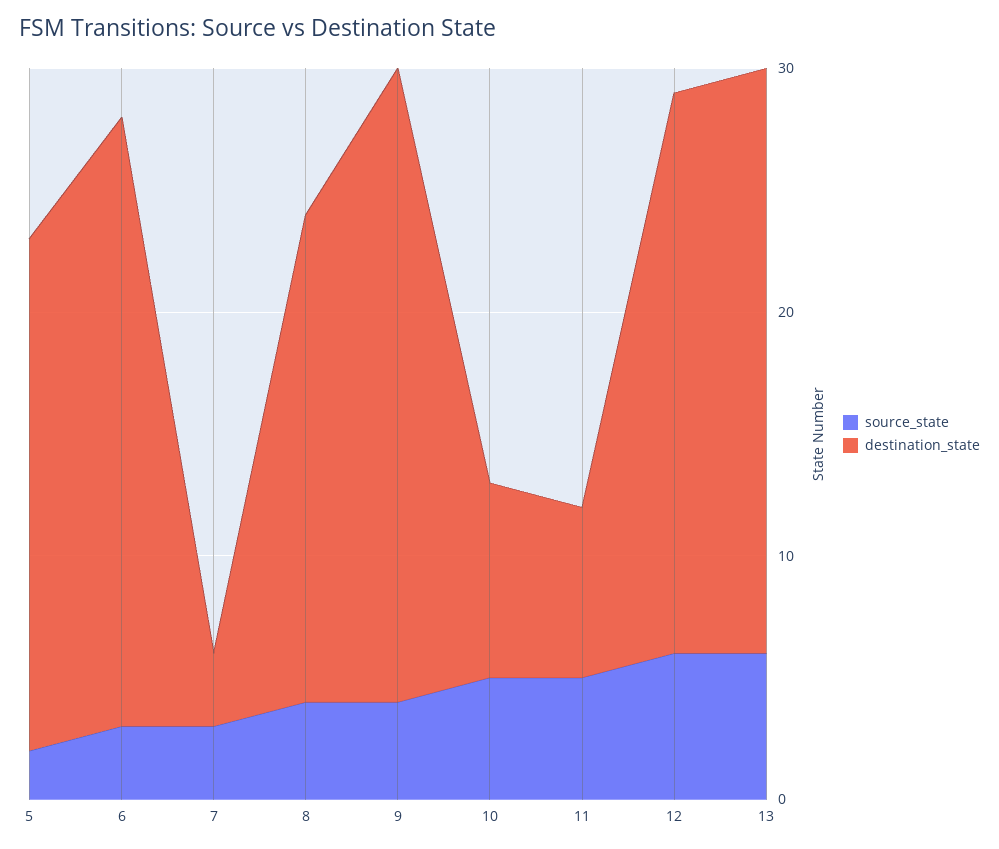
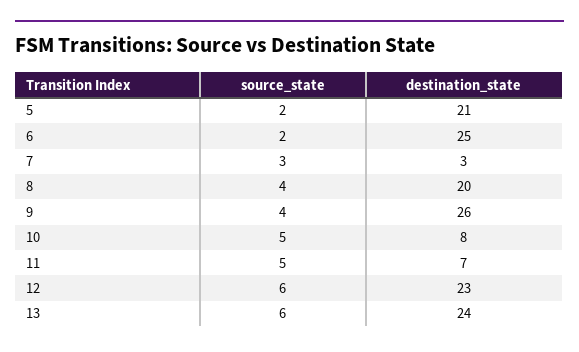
source_state, 6: 3 -> 2

